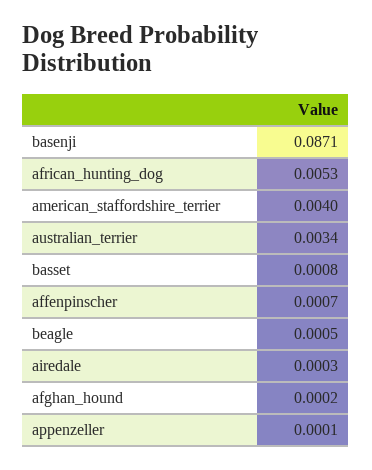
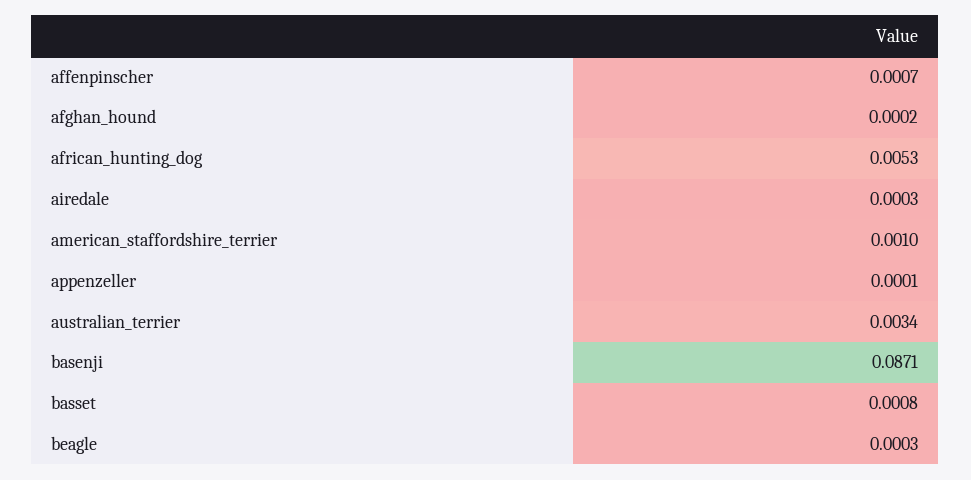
american_staffordshire_terrier: 0.004 -> 0.001
beagle: 0.0005 -> 0.0003

